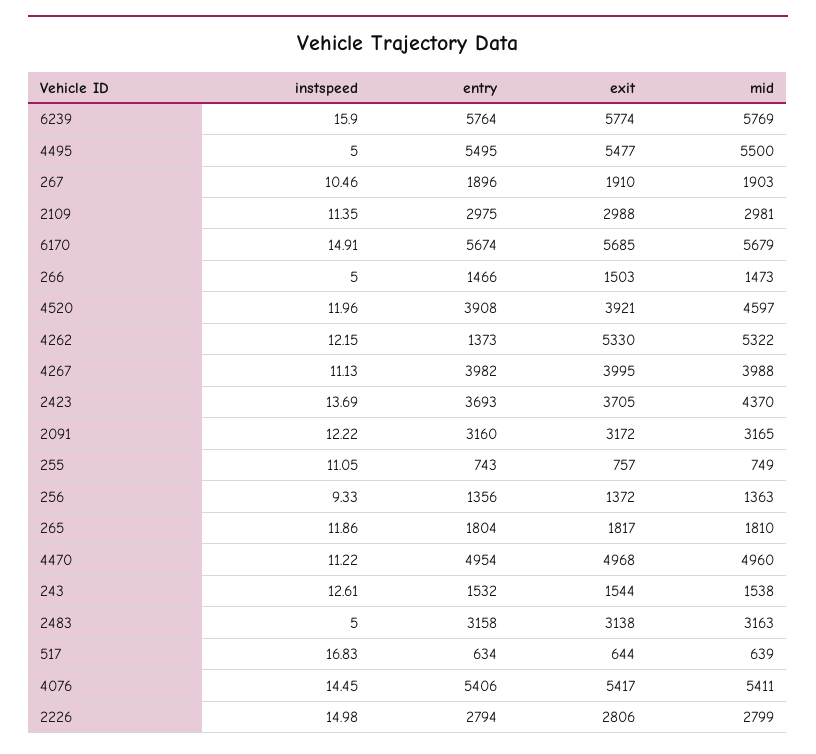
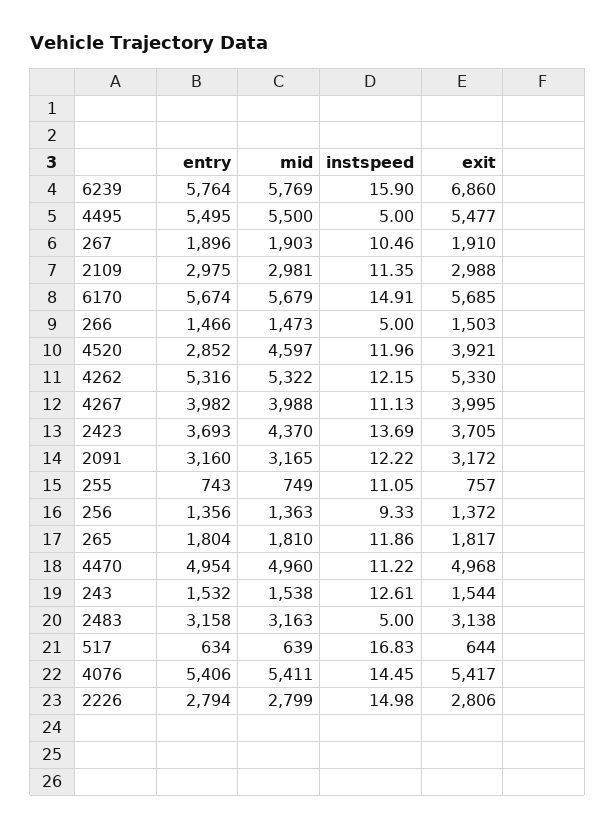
exit, 6239: 5774 -> 6860
entry, 4520: 3908 -> 2852
entry, 4262: 1373 -> 5316

